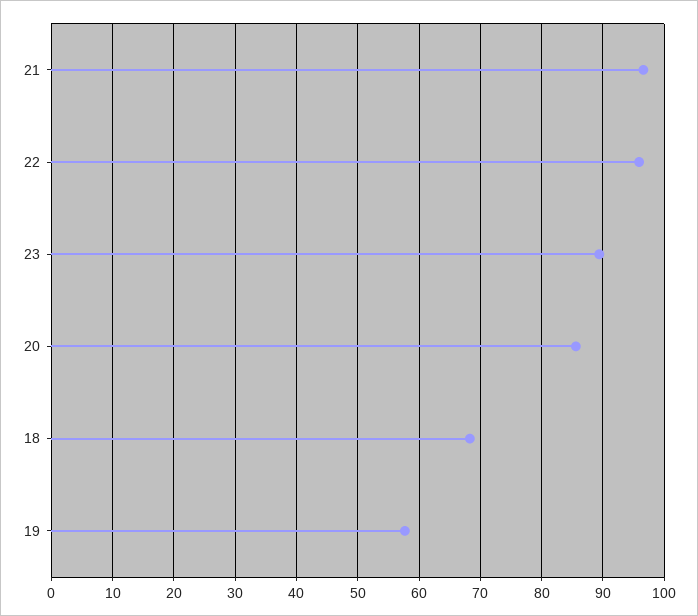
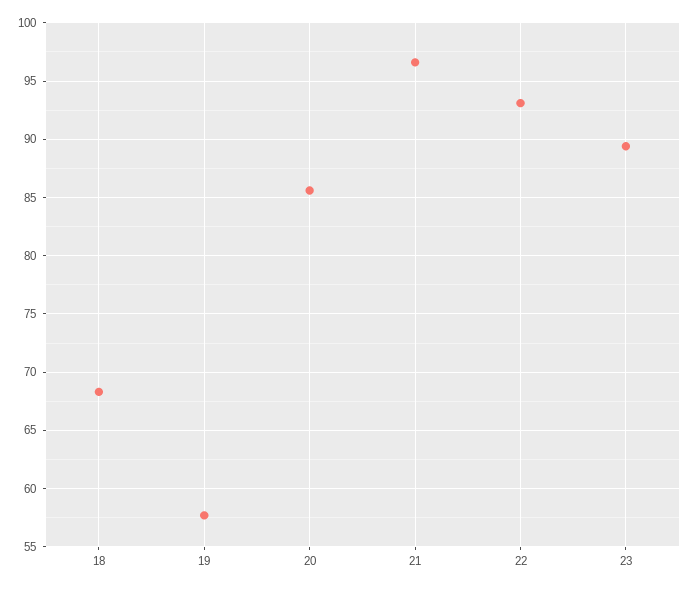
22: 96 -> 93

